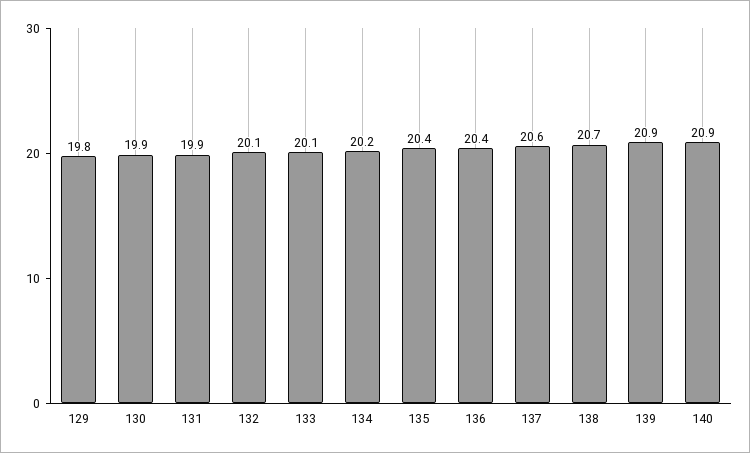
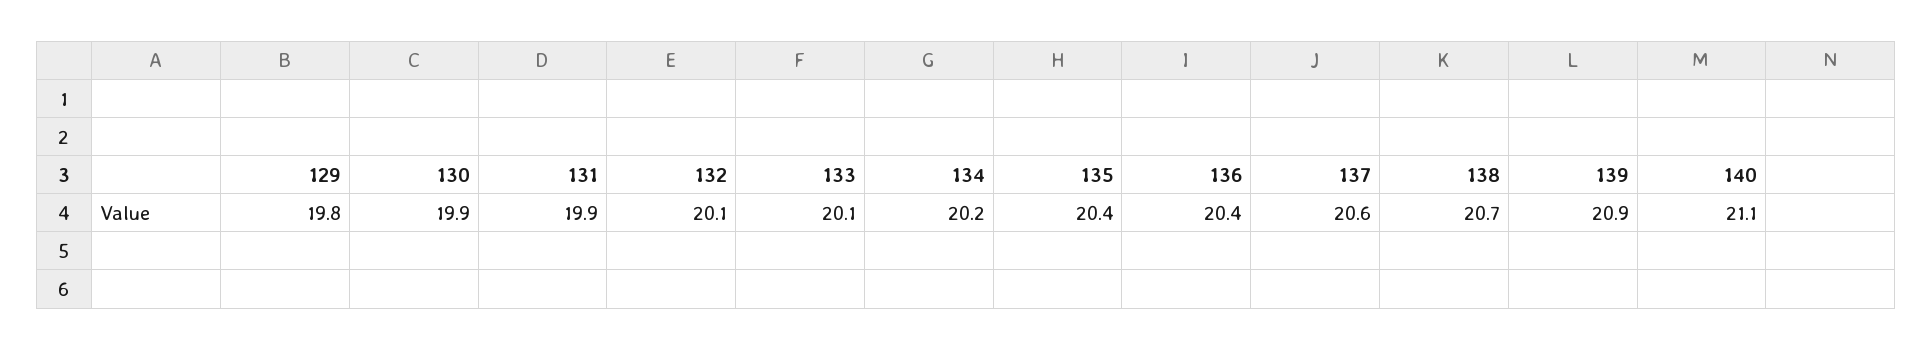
140: 20.9 -> 21.1

